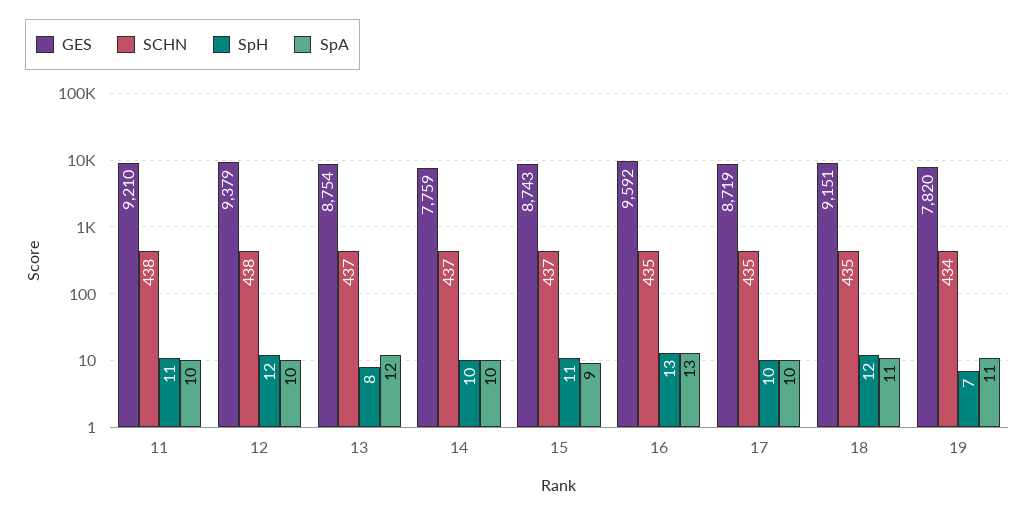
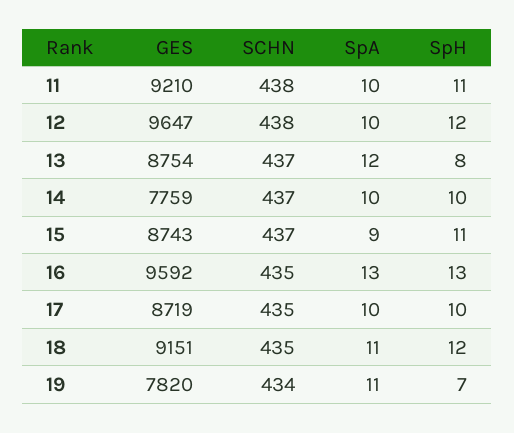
GES, 12: 9379 -> 9647

